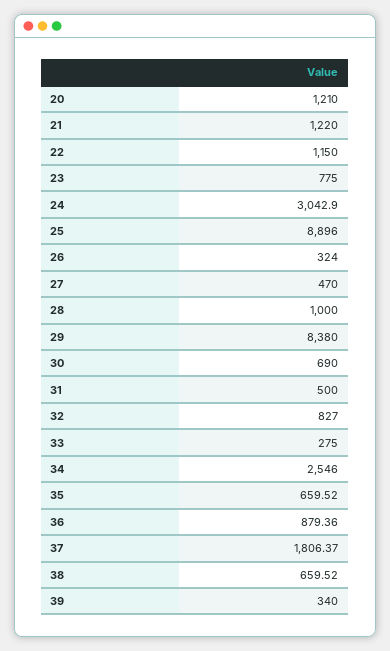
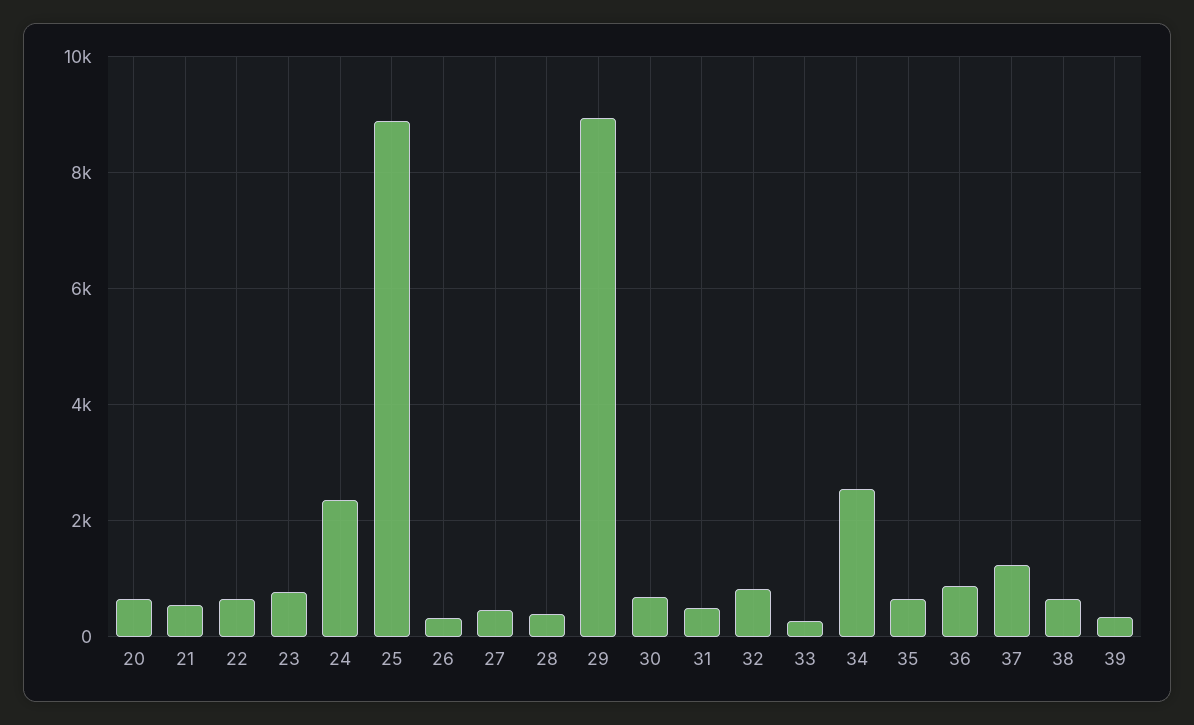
20: 1210 -> 600
21: 1220 -> 600
22: 1150 -> 600
24: 3042.9 -> 2400
28: 1000 -> 400
29: 8380 -> 9000
37: 1806.37 -> 1200

